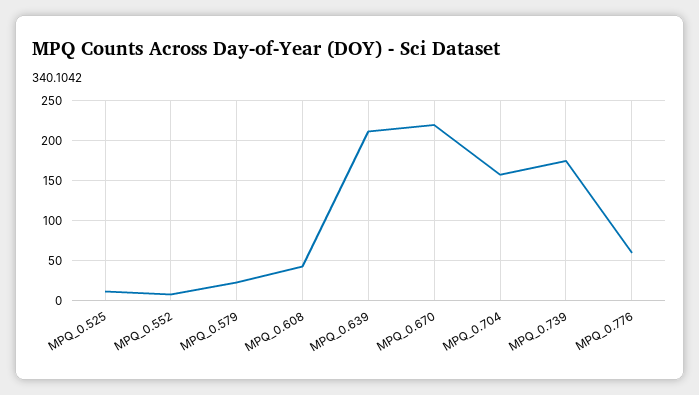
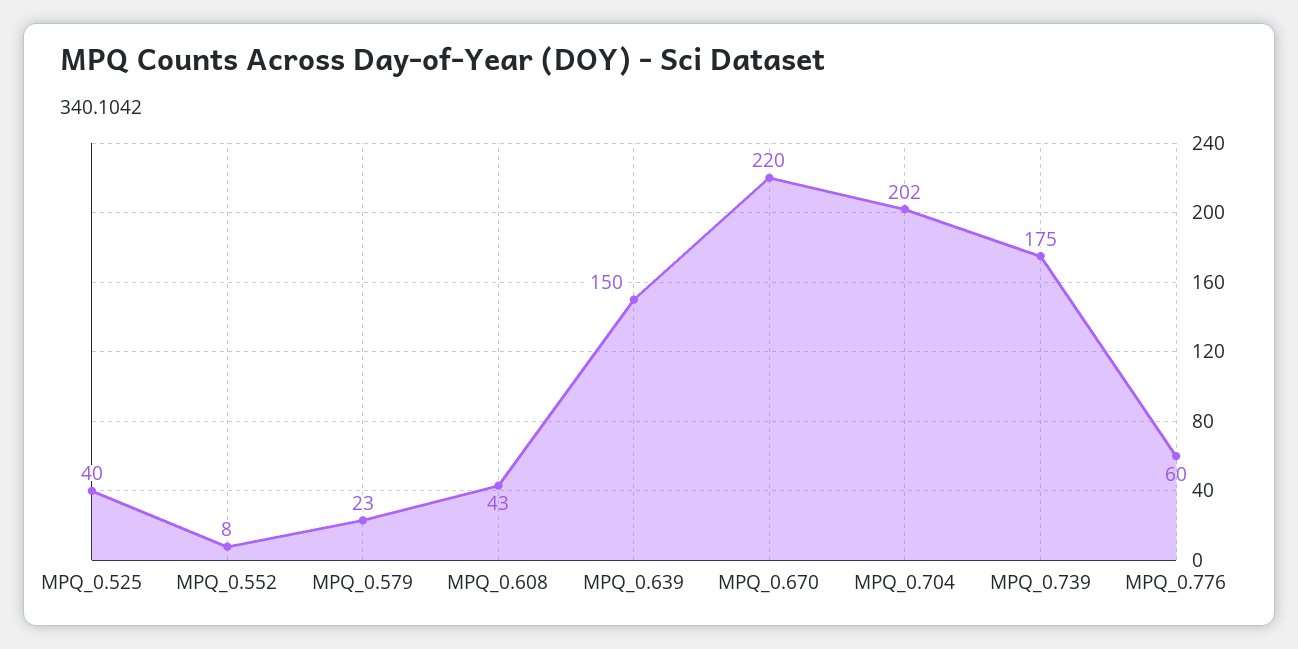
MPQ_0.525: 10 -> 40
MPQ_0.639: 210 -> 150
MPQ_0.704: 160 -> 202

